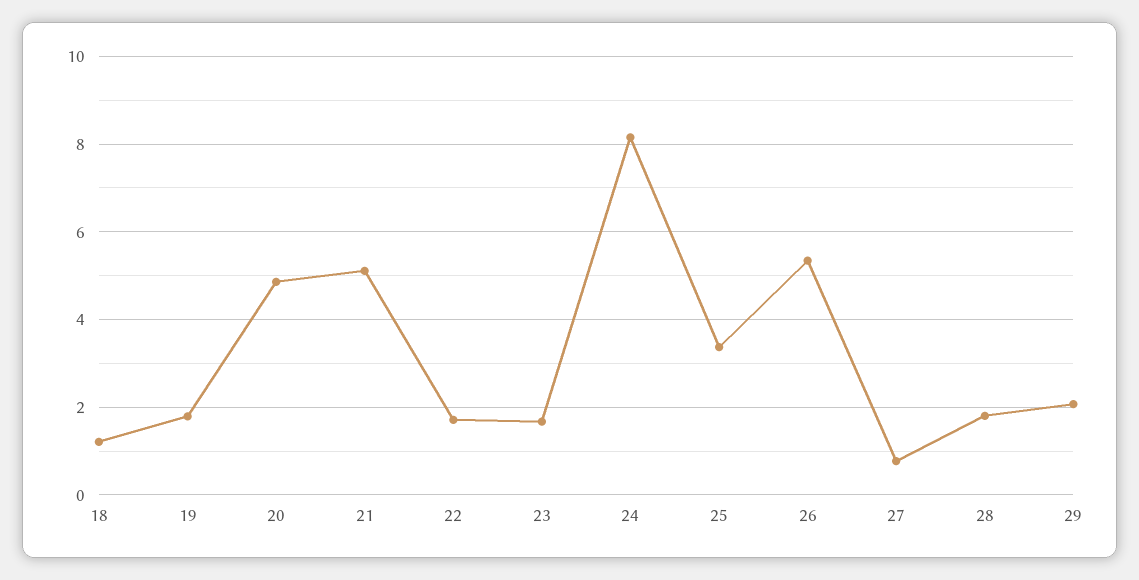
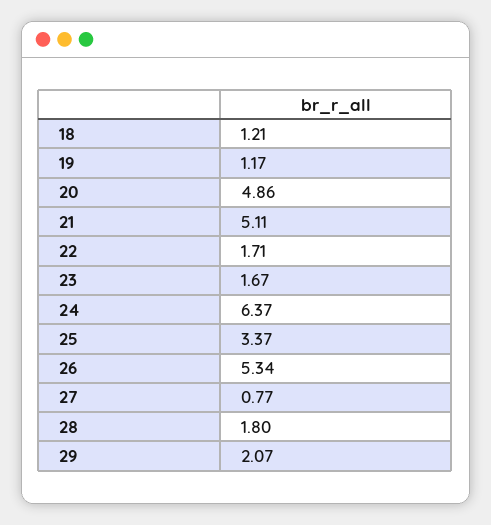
19: 1.8 -> 1.17
24: 8.2 -> 6.37

